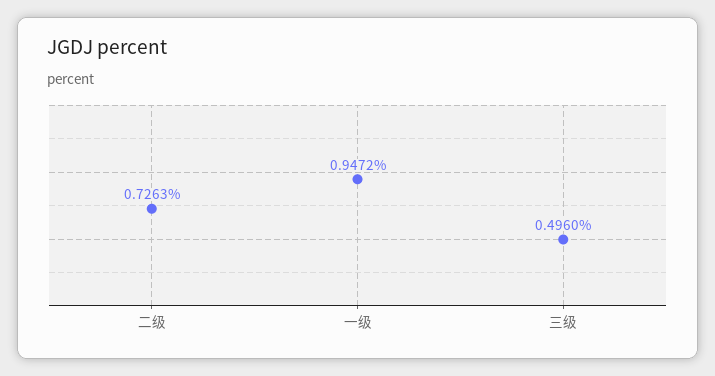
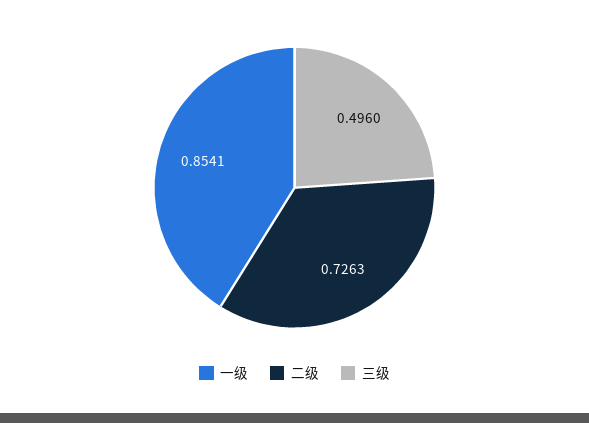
一级: 0.9472 -> 0.8541

